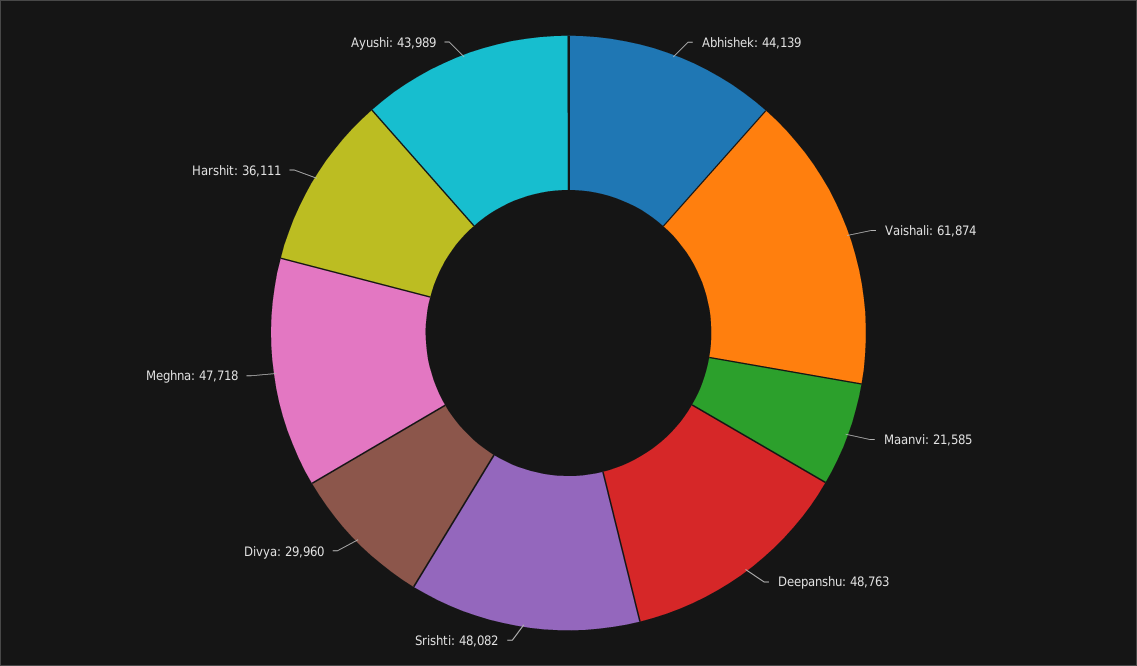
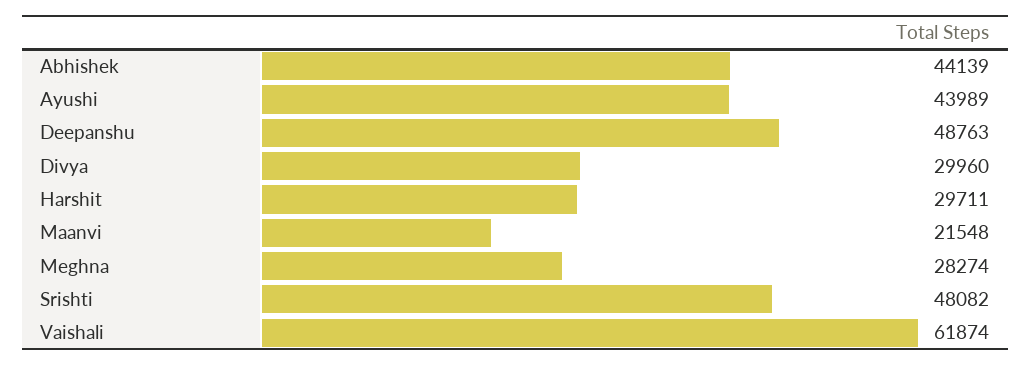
Maanvi: 21585 -> 21548
Meghna: 47718 -> 28274
Harshit: 36111 -> 29711

